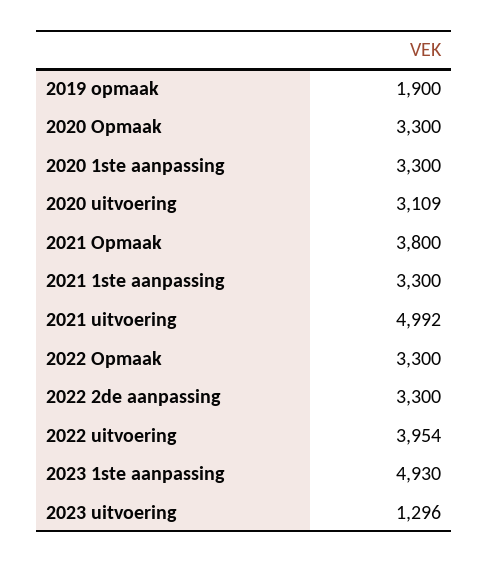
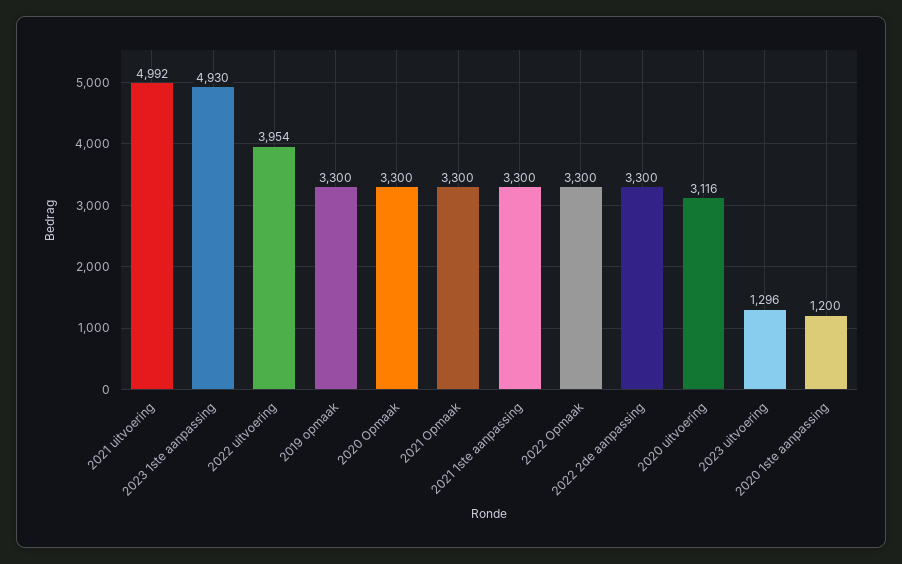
2019 opmaak: 1900 -> 3300
2020 1ste aanpassing: 3300 -> 1200
2020 uitvoering: 3109 -> 3116
2021 Opmaak: 3800 -> 3300

